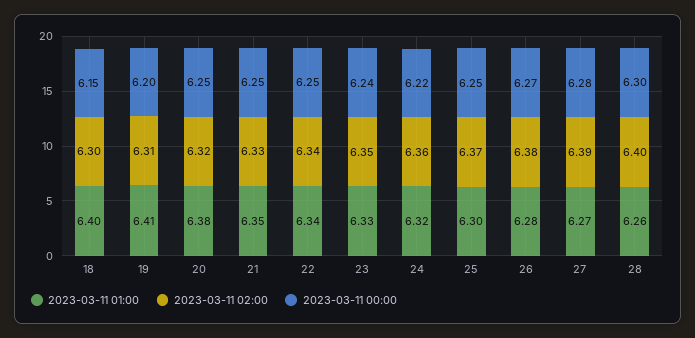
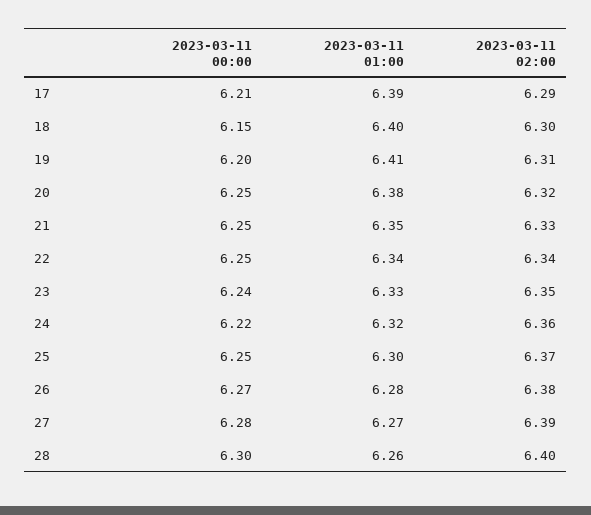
2023-03-11 00:00, 17: none -> 6.21
2023-03-11 01:00, 17: none -> 6.39
2023-03-11 02:00, 17: none -> 6.29

